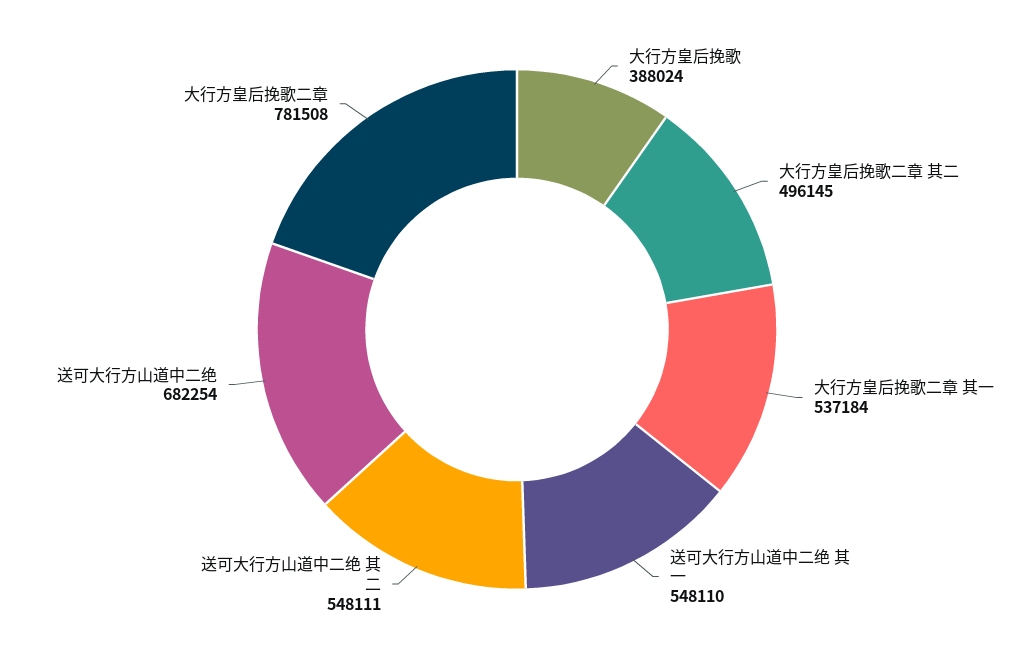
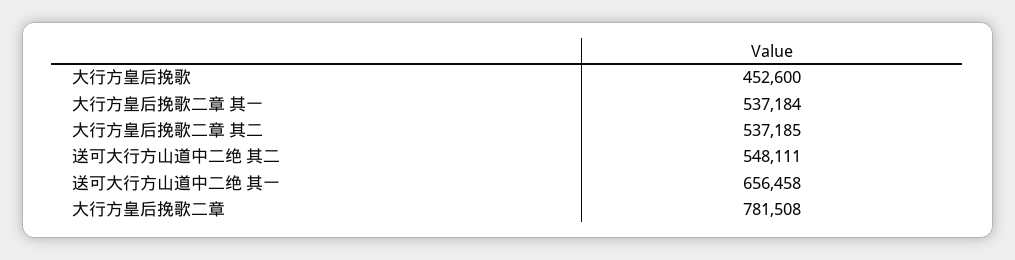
大行方皇后挽歌: 388024 -> 452600
大行方皇后挽歌二章 其二: 496145 -> 537185
送可大行方山道中二绝 其一: 548110 -> 656458
送可大行方山道中二绝: 682254 -> none

